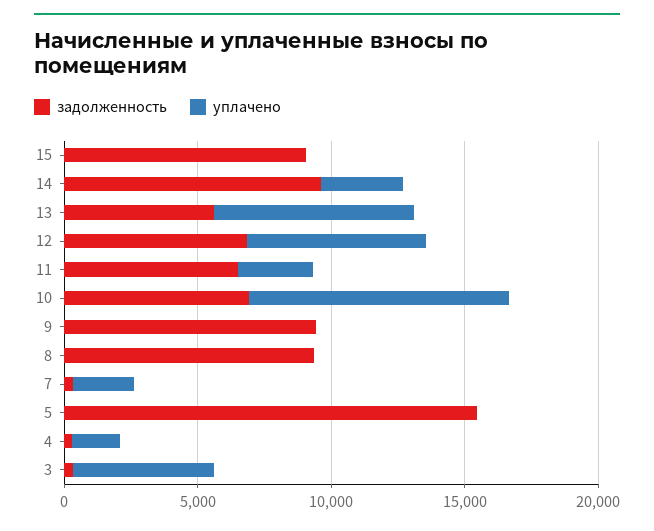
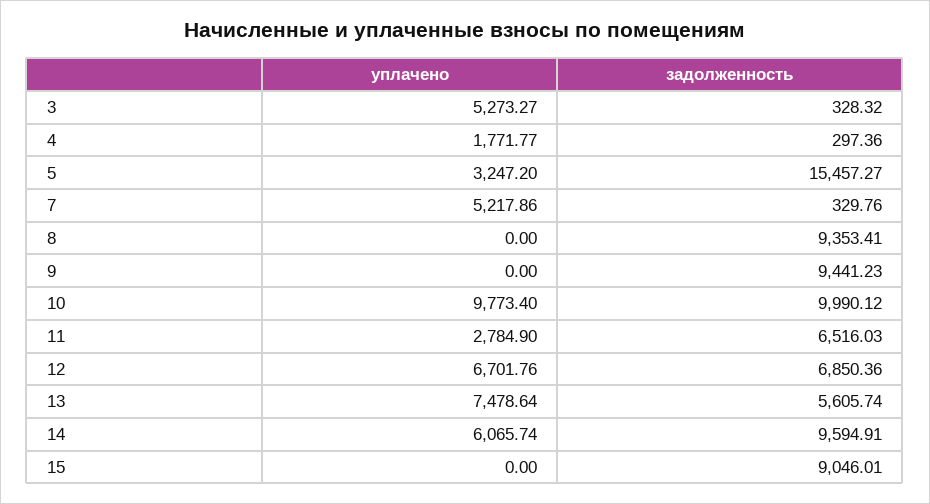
уплачено, 14: 3000 -> 6065.74
задолженность, 10: 7000 -> 9990.12
уплачено, 7: 2000 -> 5217.86
уплачено, 5: 0 -> 3247.2

